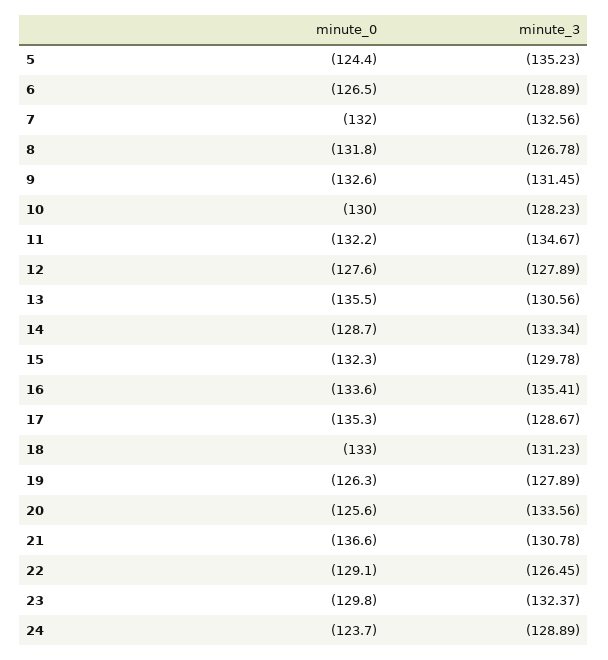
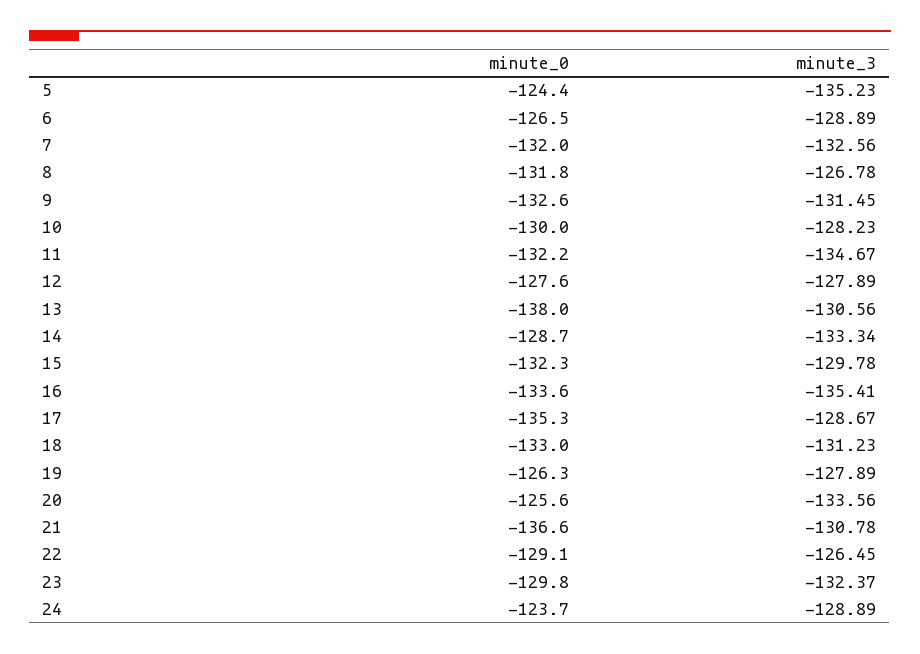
minute_0, 13: -135.5 -> -138

